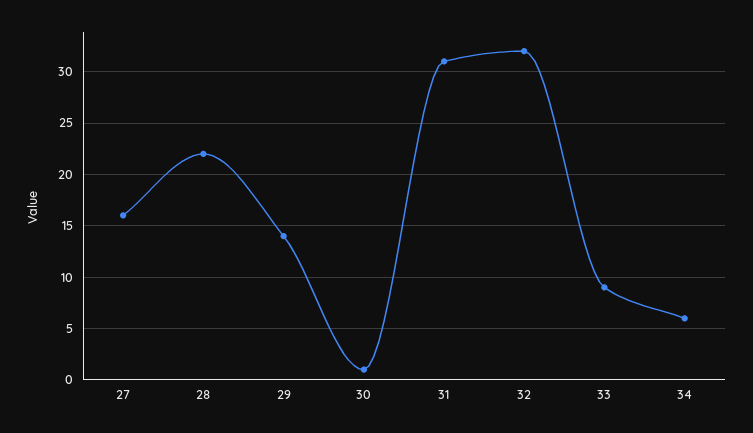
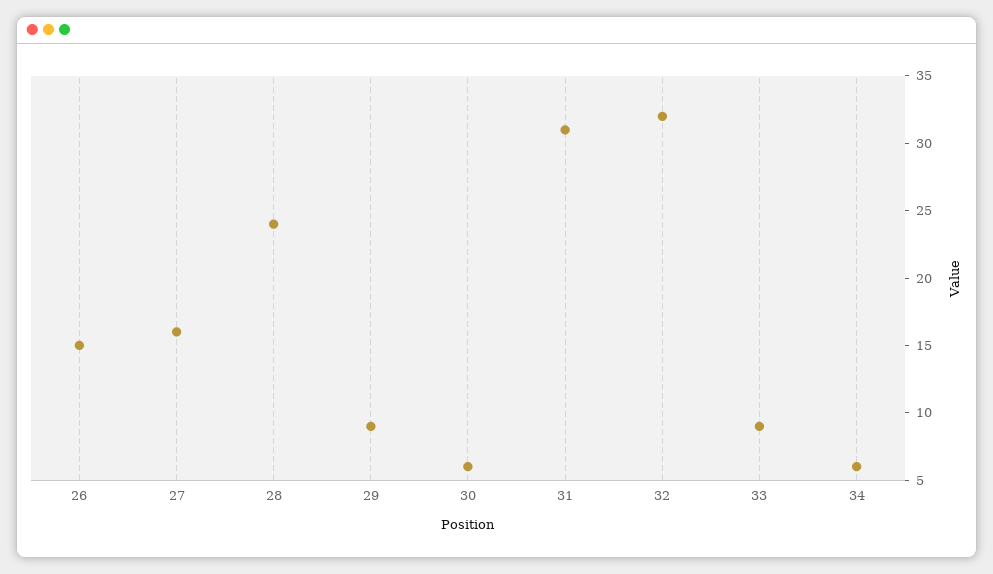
28: 22 -> 24
29: 14 -> 9
30: 1 -> 6
26: none -> 15

